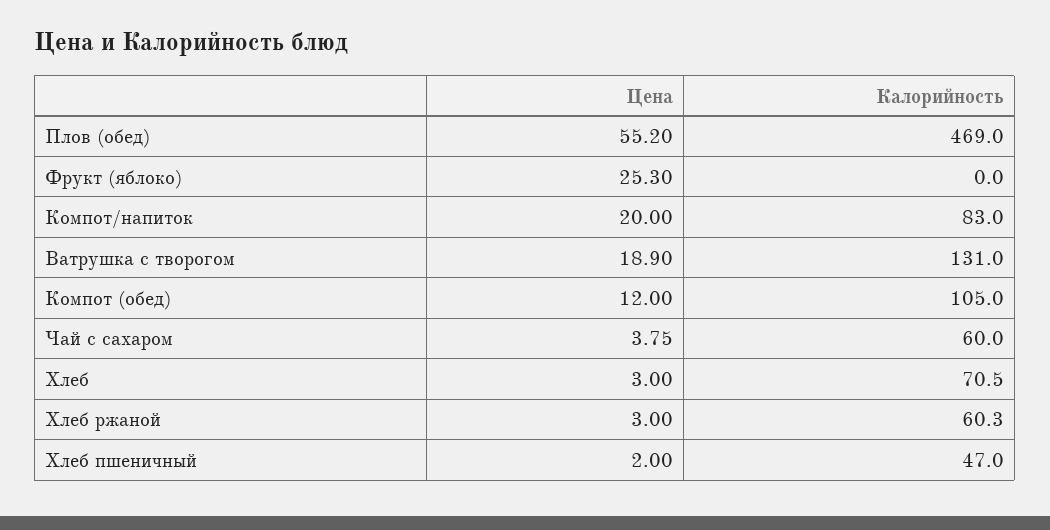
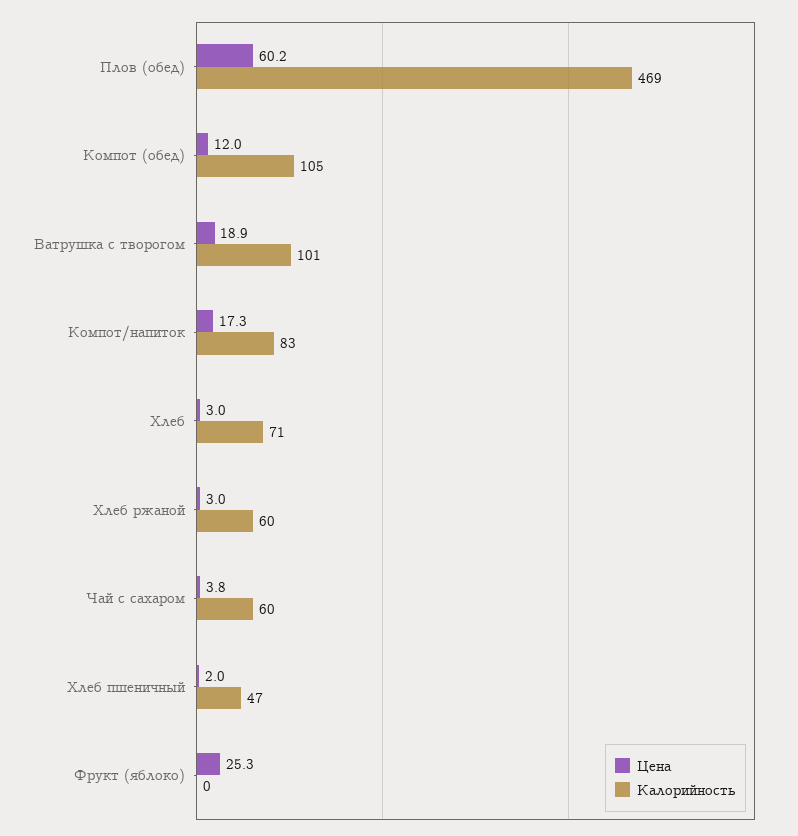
Цена, Плов (обед): 55.2 -> 60.2
Цена, Компот/напиток: 20 -> 17.3
Калорийность, Ватрушка с творогом: 131 -> 101

